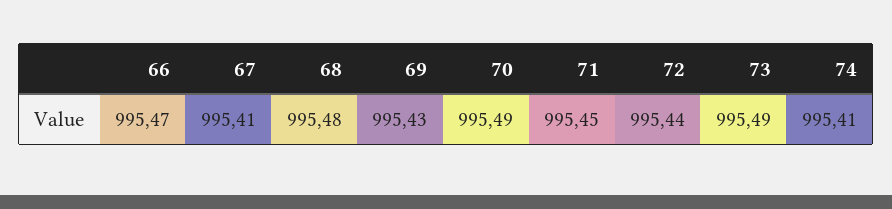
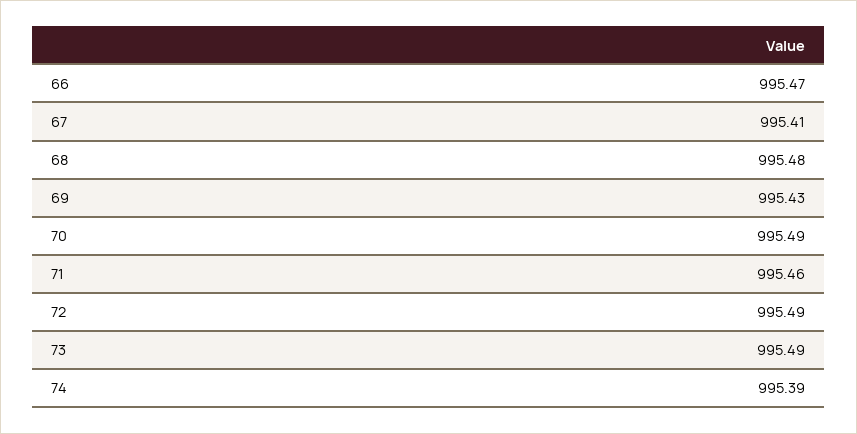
71: 995.45 -> 995.46
72: 995.44 -> 995.49
74: 995.41 -> 995.39

